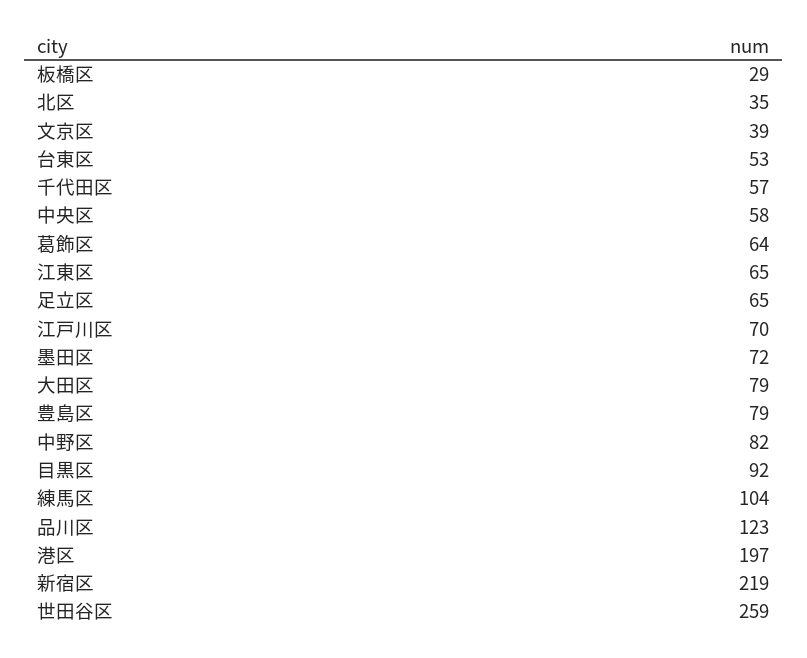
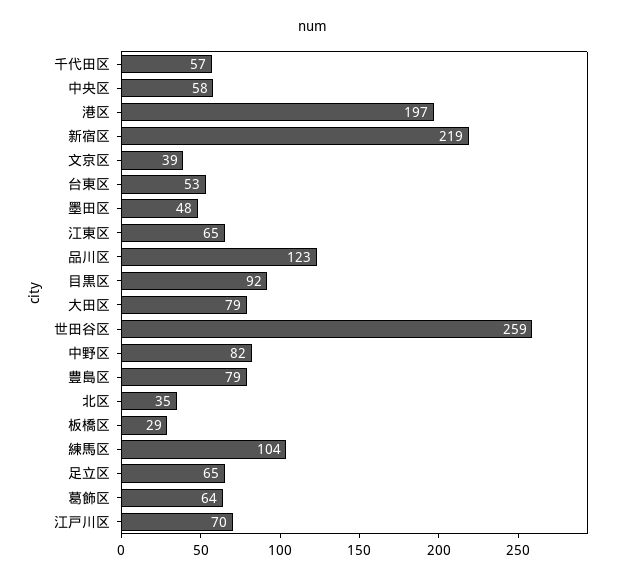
墨田区: 72 -> 48

